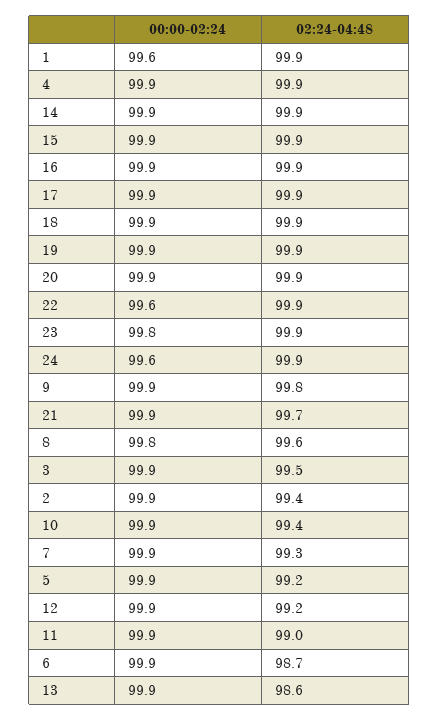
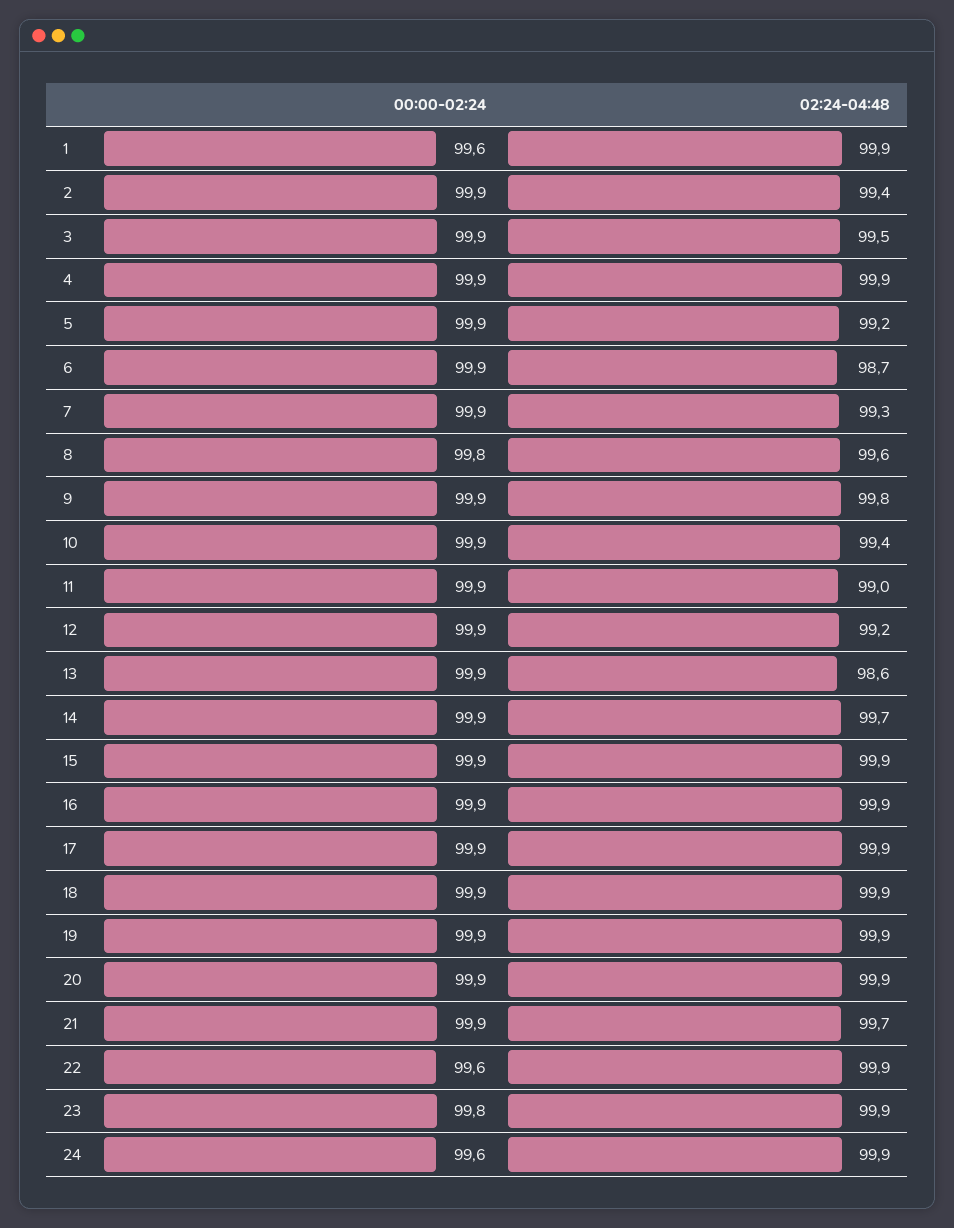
02:24-04:48, 14: 99.9 -> 99.7

